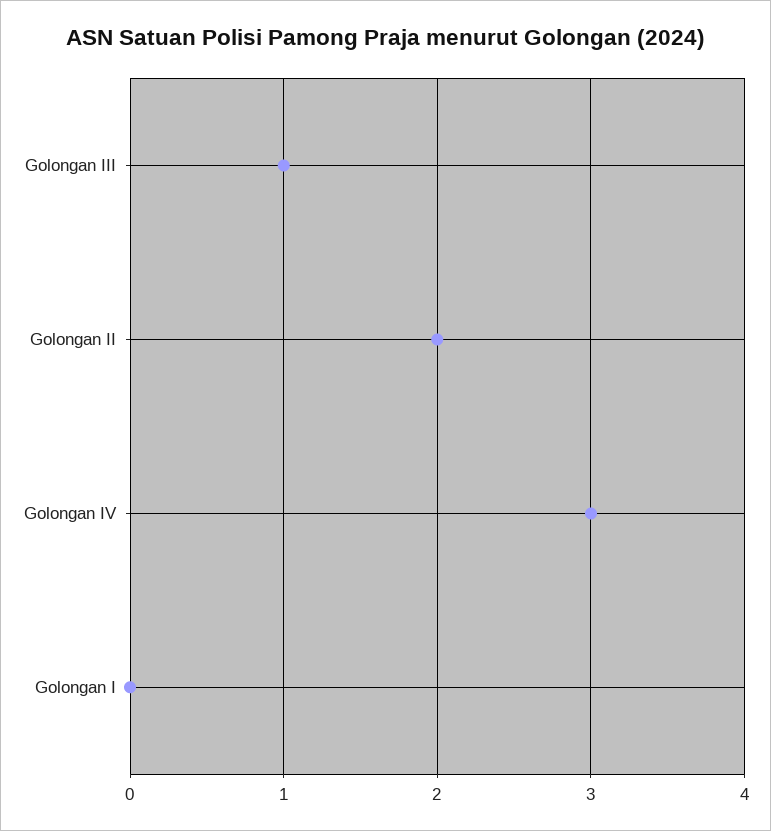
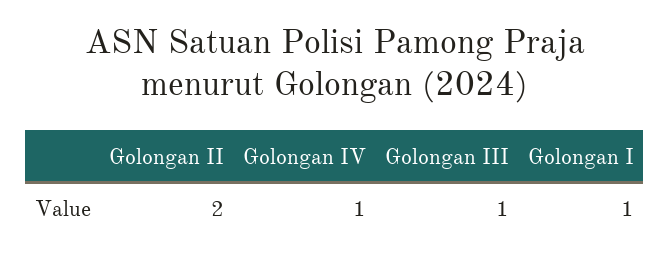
Golongan IV: 3 -> 1
Golongan I: 0 -> 1

